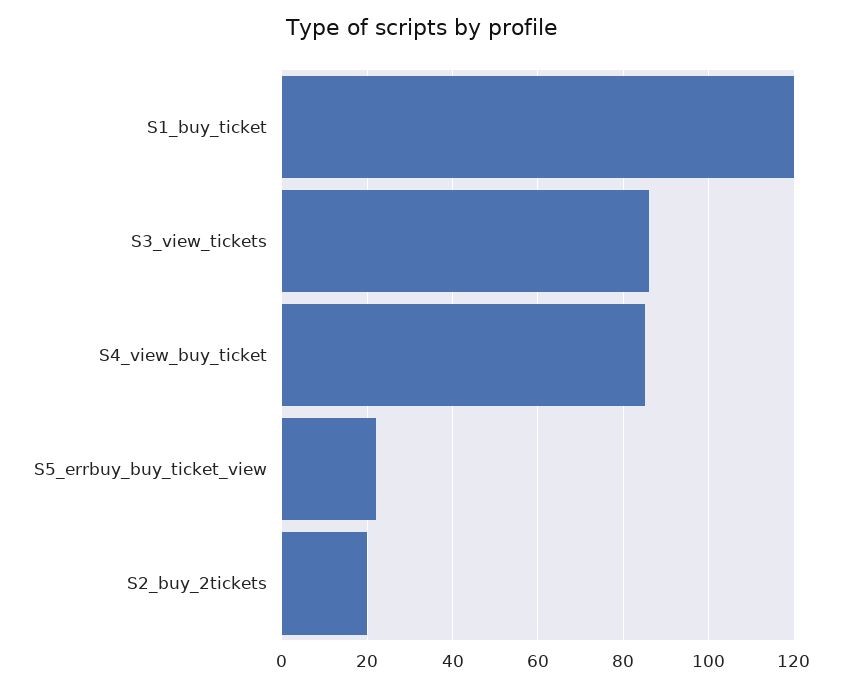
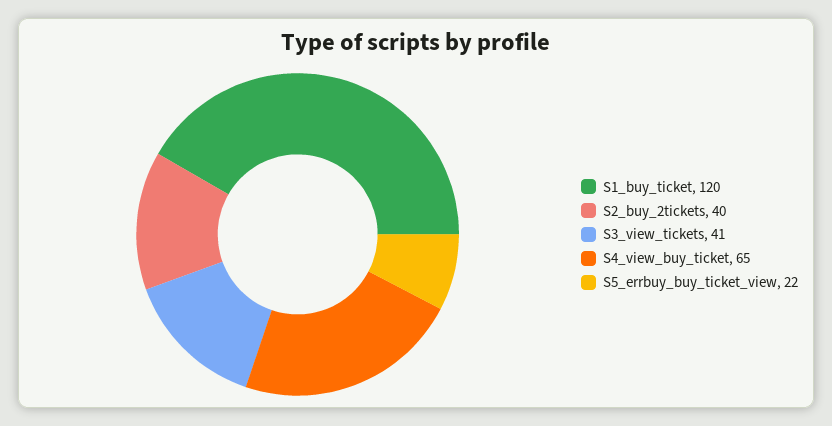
S3_view_tickets: 85 -> 41
S4_view_buy_ticket: 85 -> 65
S2_buy_2tickets: 20 -> 40

